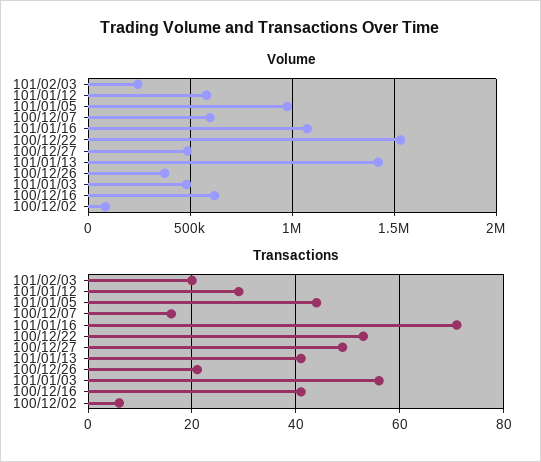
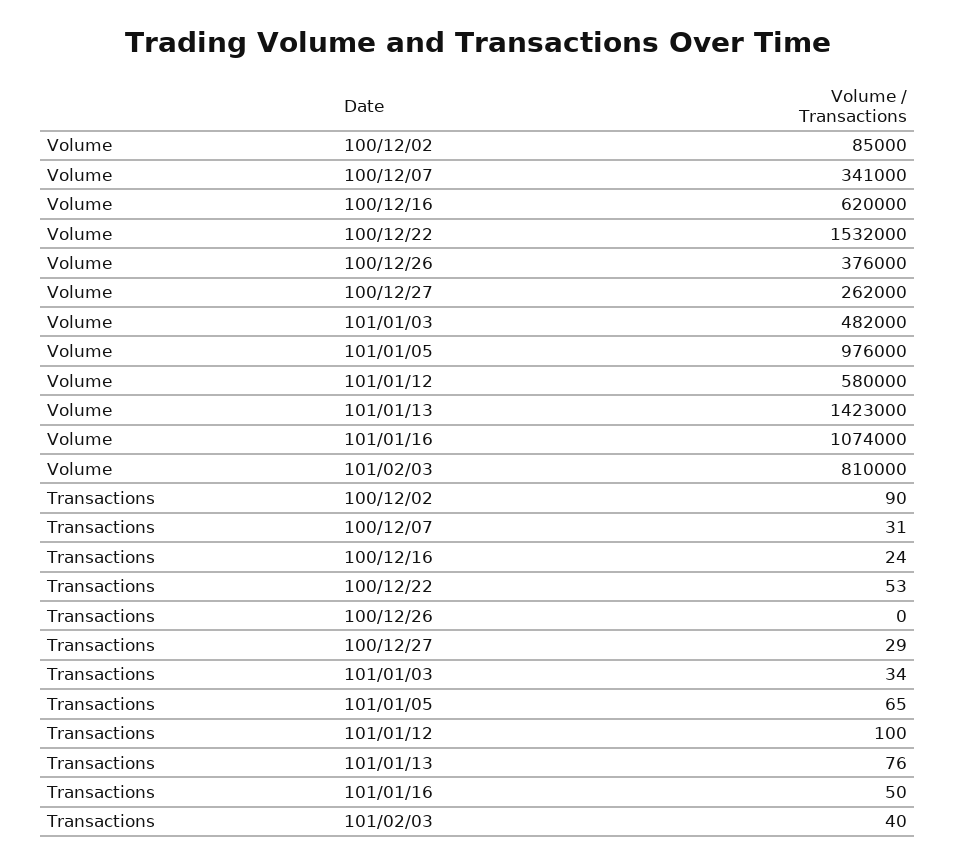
Volume, 101/02/03: 250000 -> 810000
Volume, 100/12/07: 600000 -> 341000
Volume, 100/12/27: 500000 -> 262000
Transactions, 101/02/03: 20 -> 40
Transactions, 101/01/12: 30 -> 100
Transactions, 101/01/05: 45 -> 65
Transactions, 100/12/07: 15 -> 31
Transactions, 101/01/16: 70 -> 50
Transactions, 100/12/27: 50 -> 29
Transactions, 101/01/13: 40 -> 76
Transactions, 100/12/26: 20 -> 0
Transactions, 101/01/03: 55 -> 34
Transactions, 100/12/16: 40 -> 24
Transactions, 100/12/02: 5 -> 90

